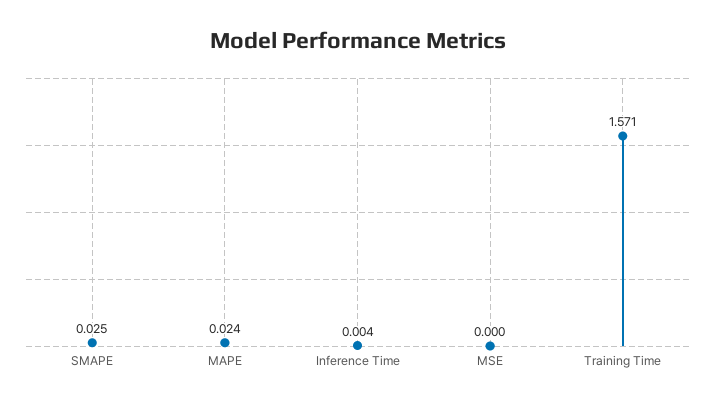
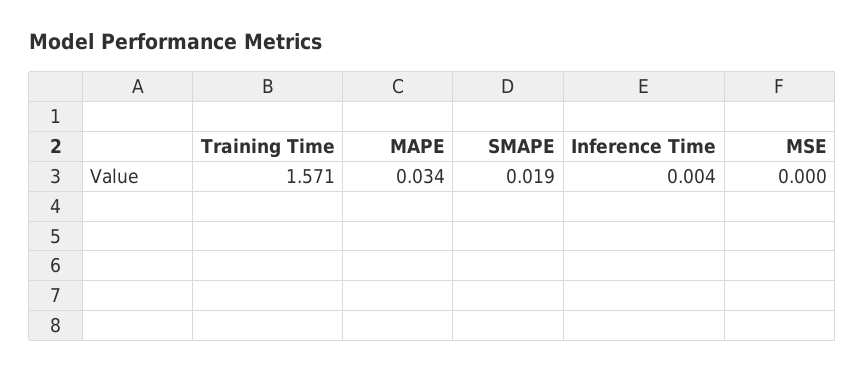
SMAPE: 0.025 -> 0.019
MAPE: 0.024 -> 0.034

